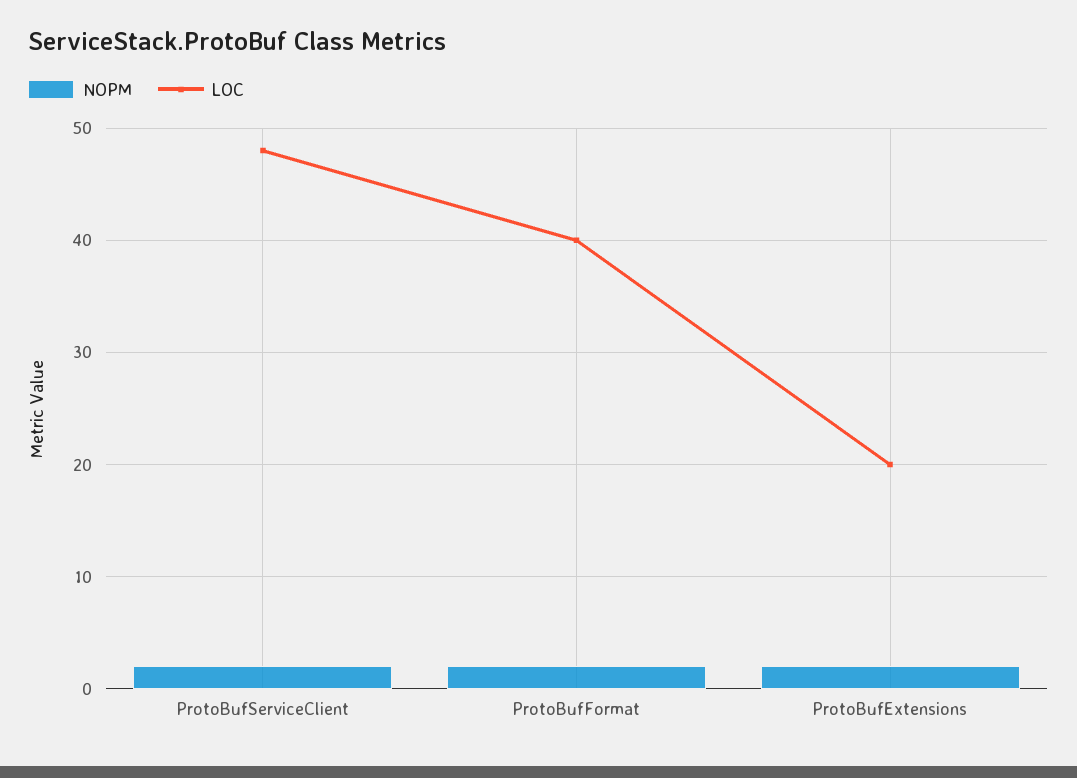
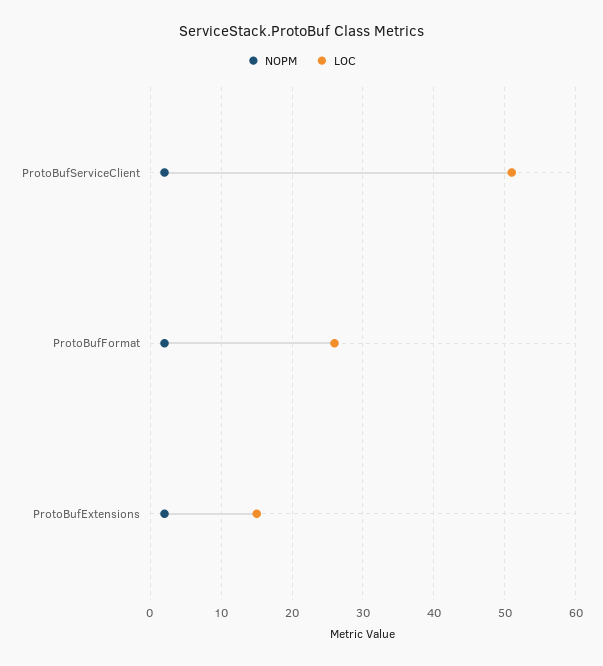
LOC, ProtoBufServiceClient: 48 -> 51
LOC, ProtoBufFormat: 40 -> 26
LOC, ProtoBufExtensions: 20 -> 15

